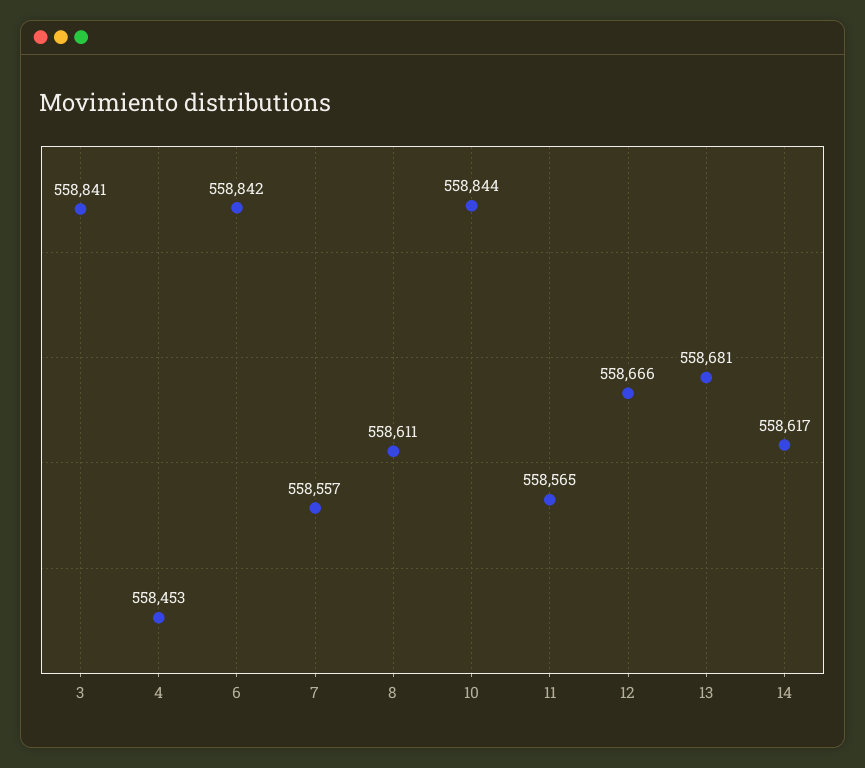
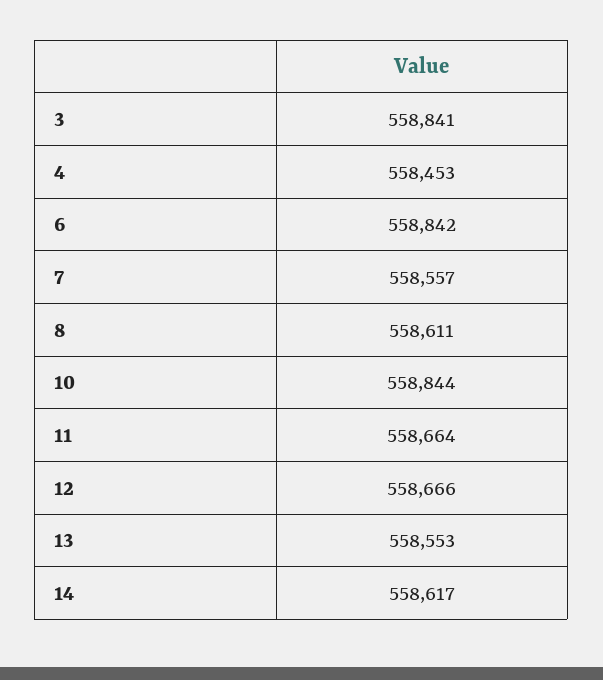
11: 558565 -> 558664
13: 558681 -> 558553

